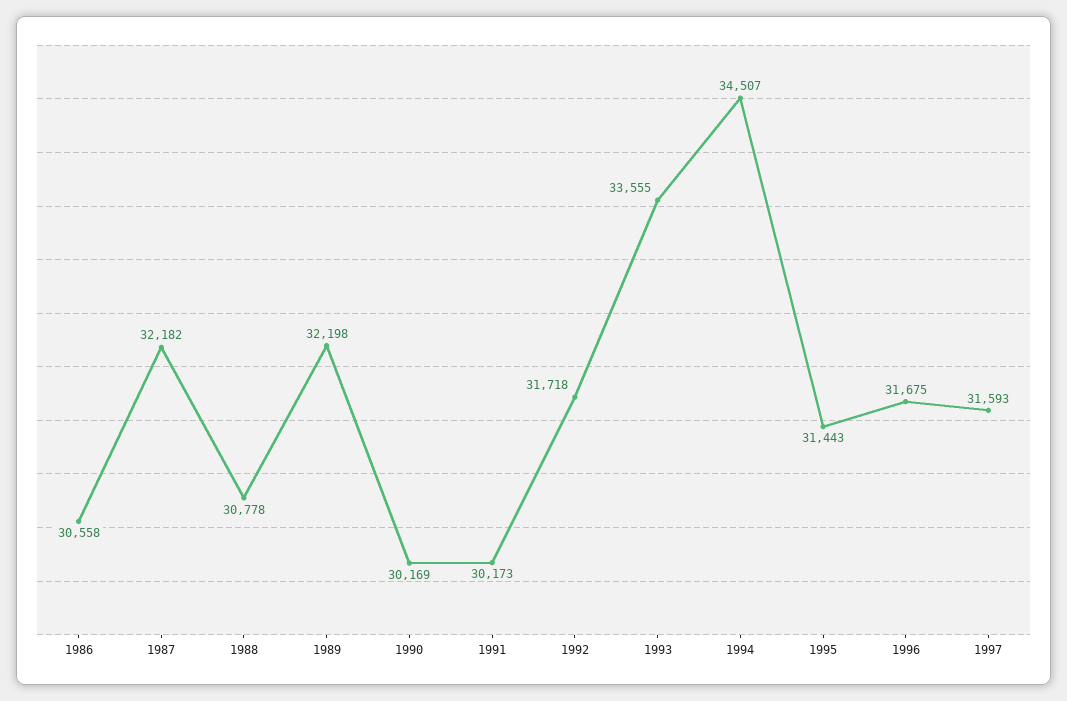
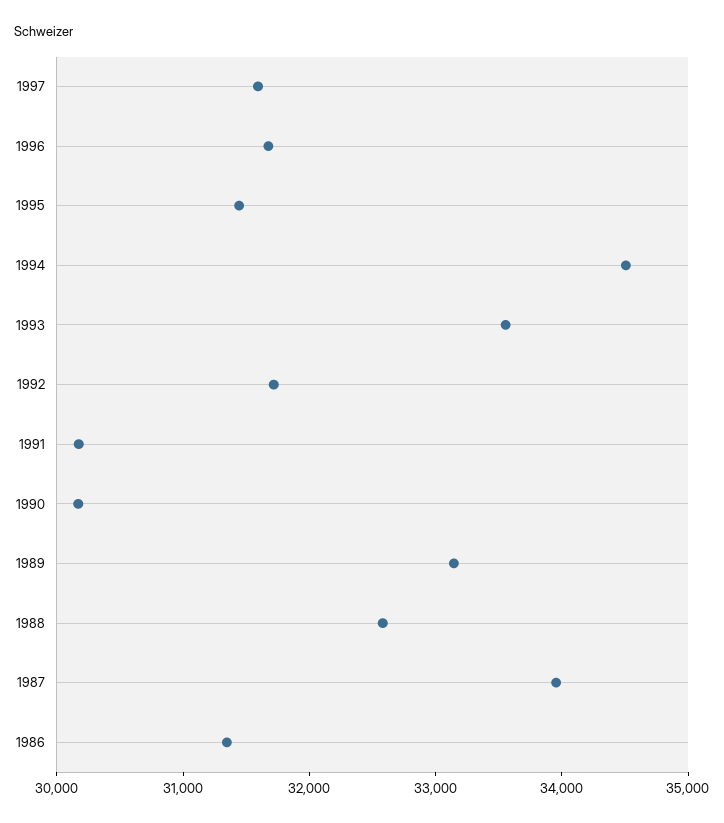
1986: 30558 -> 31400
1987: 32182 -> 34000
1988: 30778 -> 32600
1989: 32198 -> 33200

